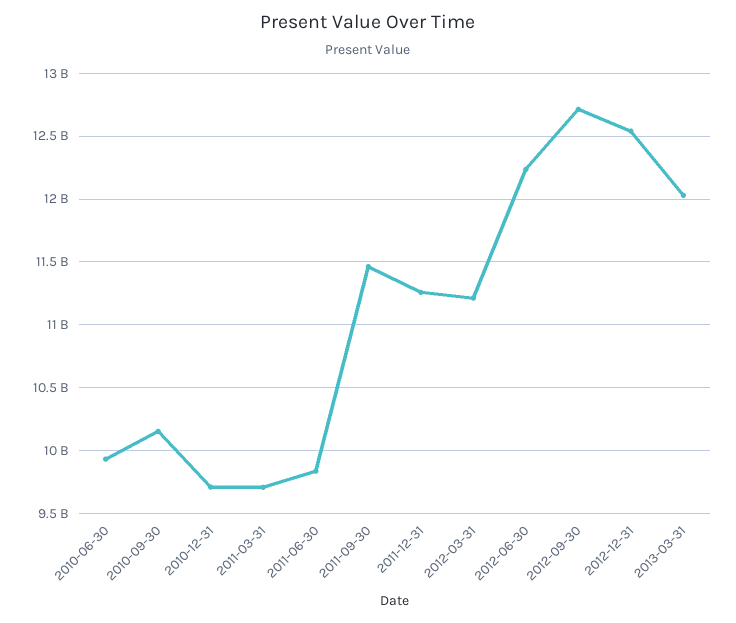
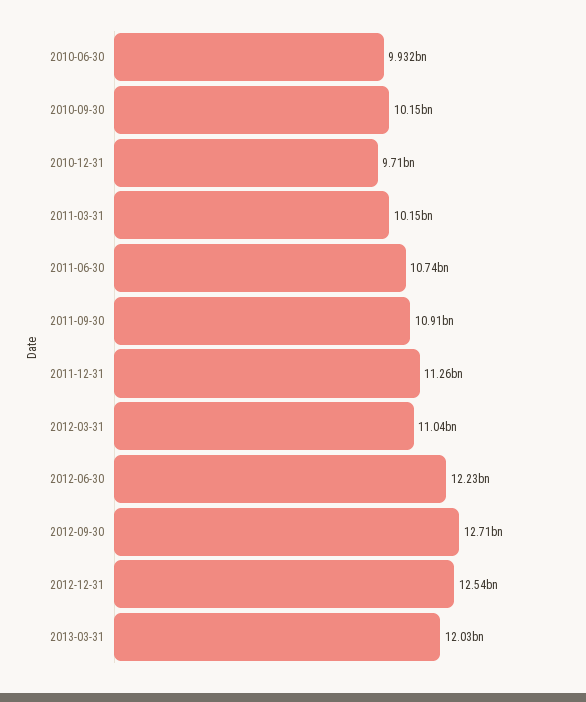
2011-03-31: 9700000000 -> 10150000000
2011-06-30: 9850000000 -> 10740000000
2011-09-30: 11450000000 -> 10910000000
2012-03-31: 11200000000 -> 11040000000

